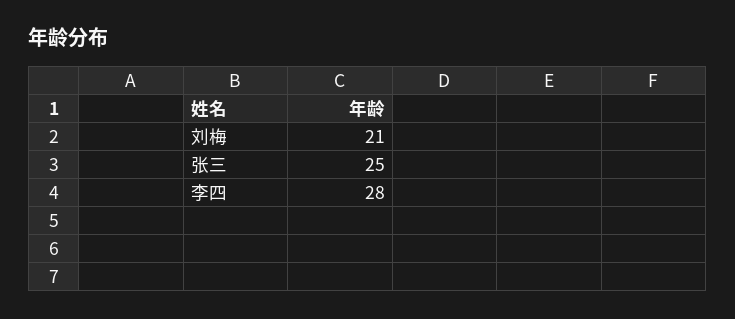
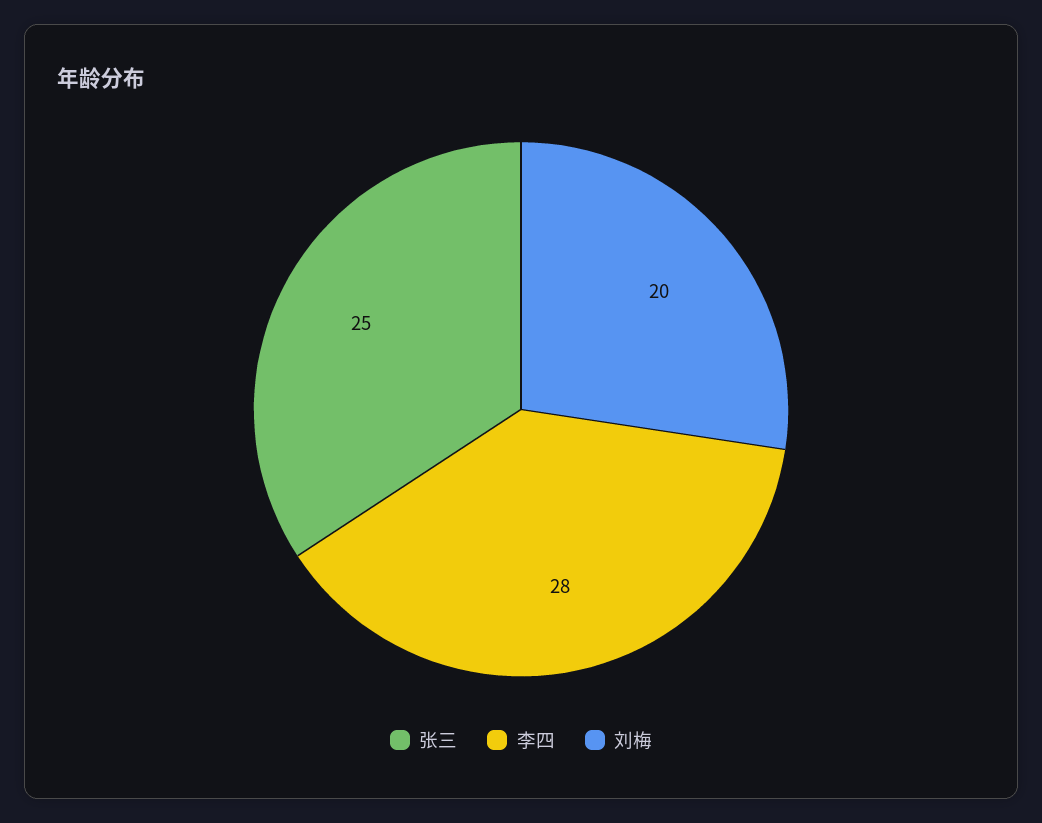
刘梅: 21 -> 20

